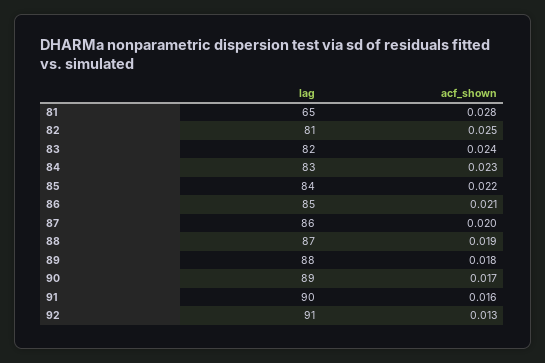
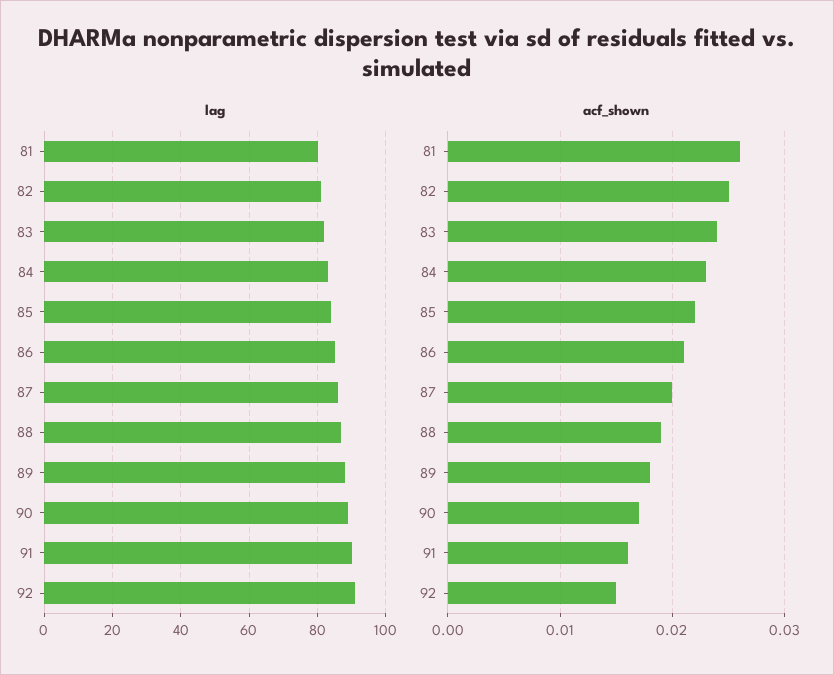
lag, 81: 65 -> 80
acf_shown, 81: 0.028 -> 0.026
acf_shown, 92: 0.013 -> 0.015

